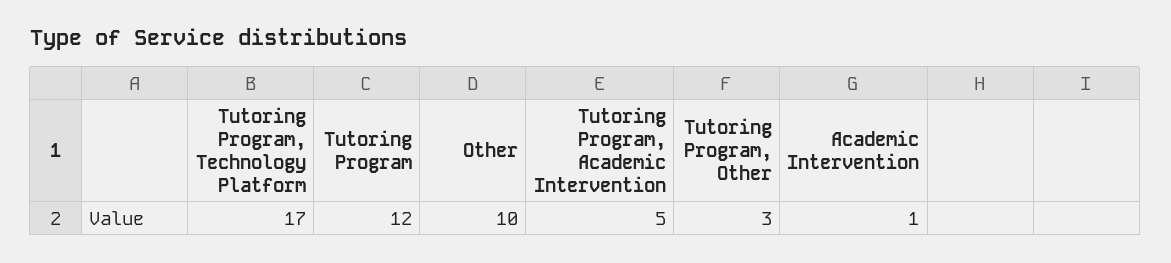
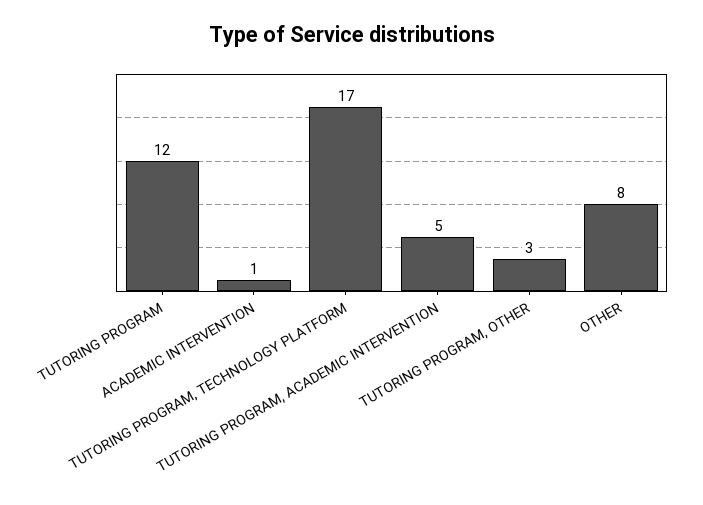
Other: 10 -> 8

